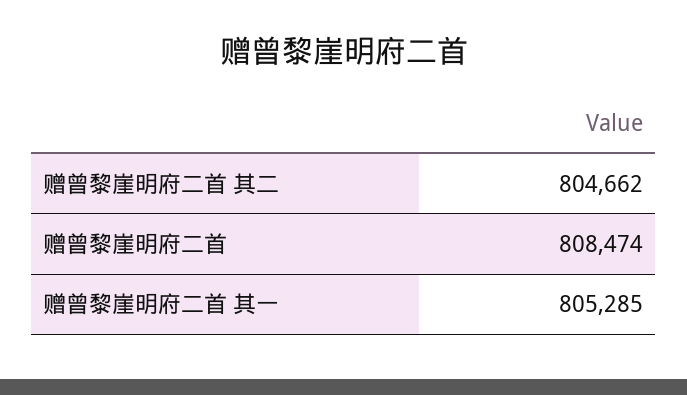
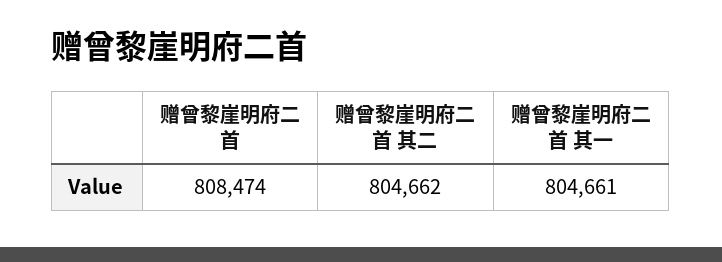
赠曾黎崖明府二首 其一: 805285 -> 804661

